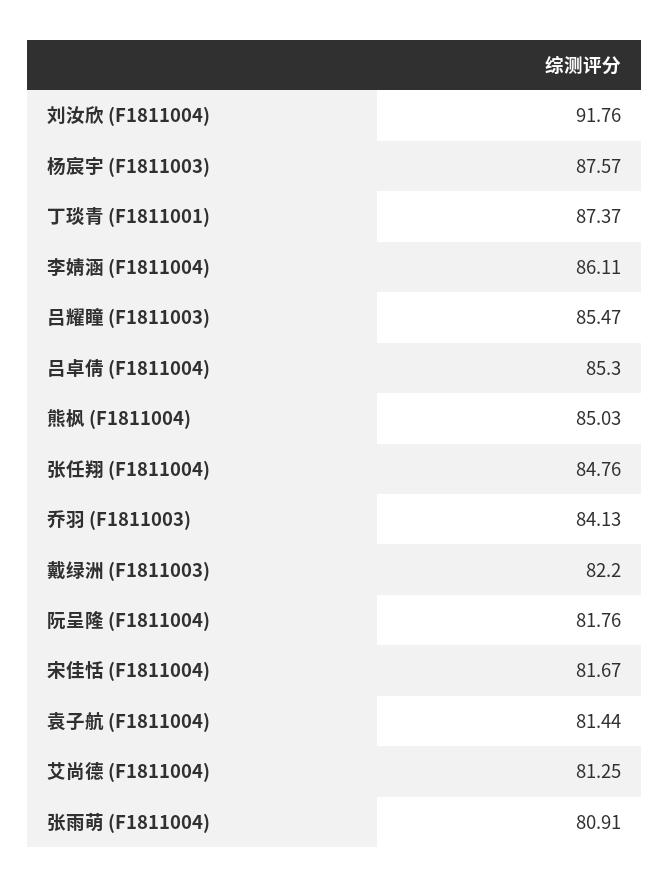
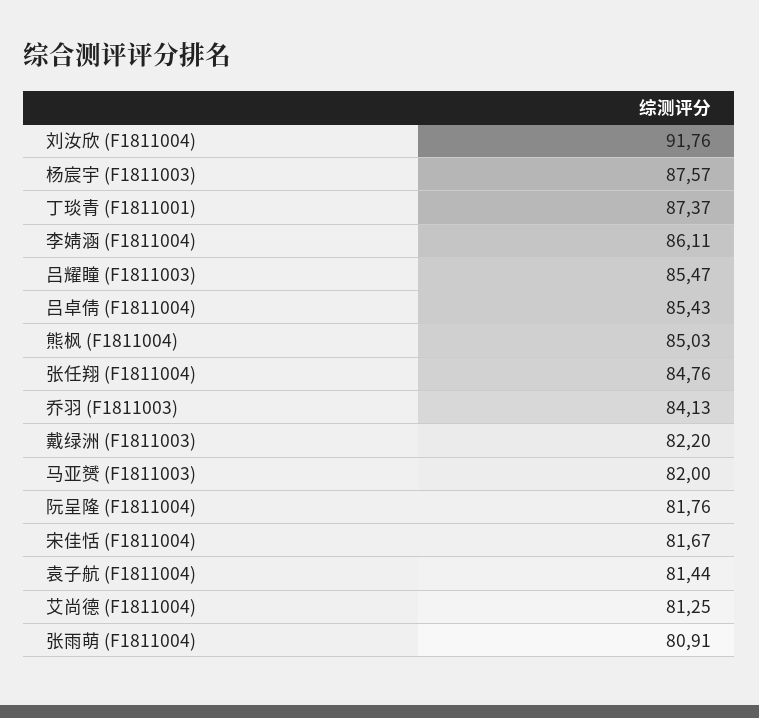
吕卓倩 (F1811004): 85.3 -> 85.43
马亚赟 (F1811003): none -> 82

